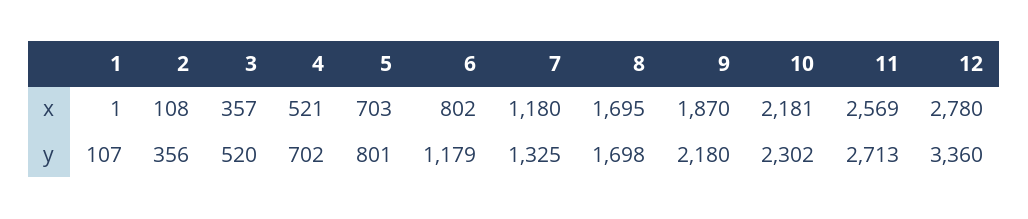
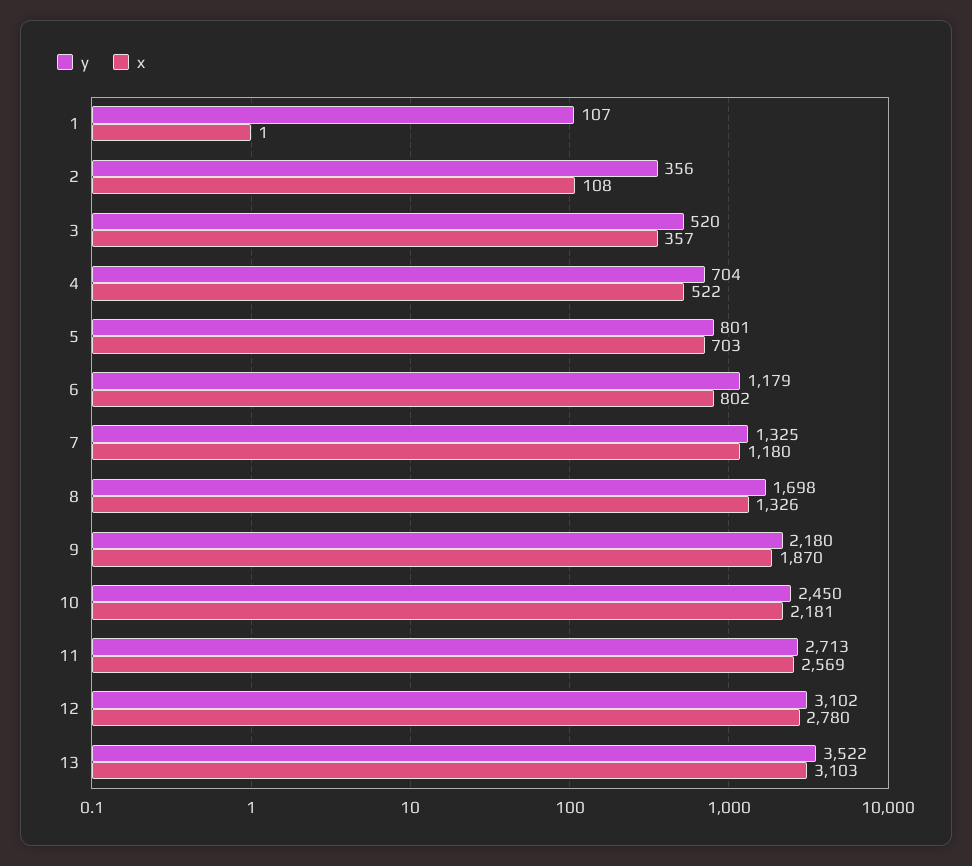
x, 4: 521 -> 522
x, 8: 1695 -> 1326
y, 4: 702 -> 704
y, 10: 2302 -> 2450
y, 12: 3360 -> 3102
y, 13: none -> 3522
x, 13: none -> 3103

